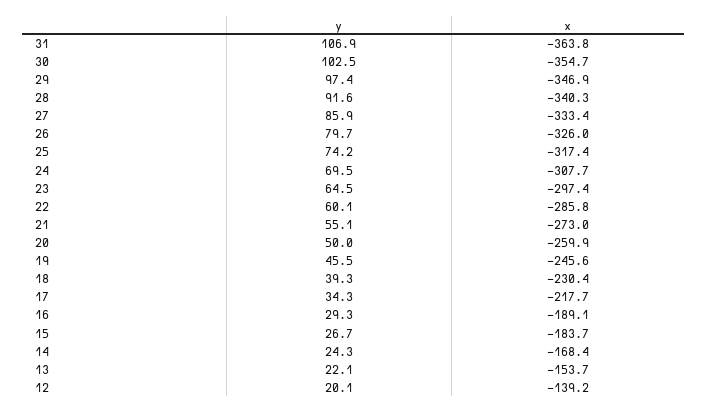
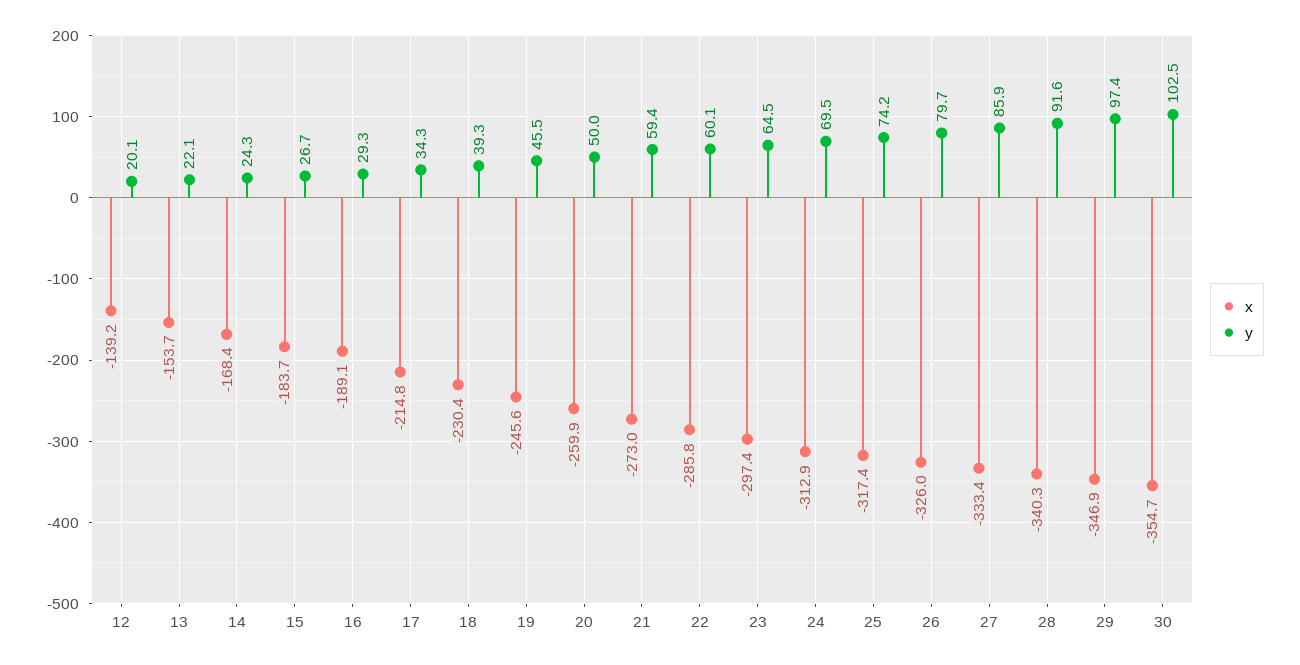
y, 31: 106.9 -> none
x, 31: -363.8 -> none
x, 24: -307.7 -> -312.9
y, 21: 55.1 -> 59.4
x, 17: -217.7 -> -214.8

